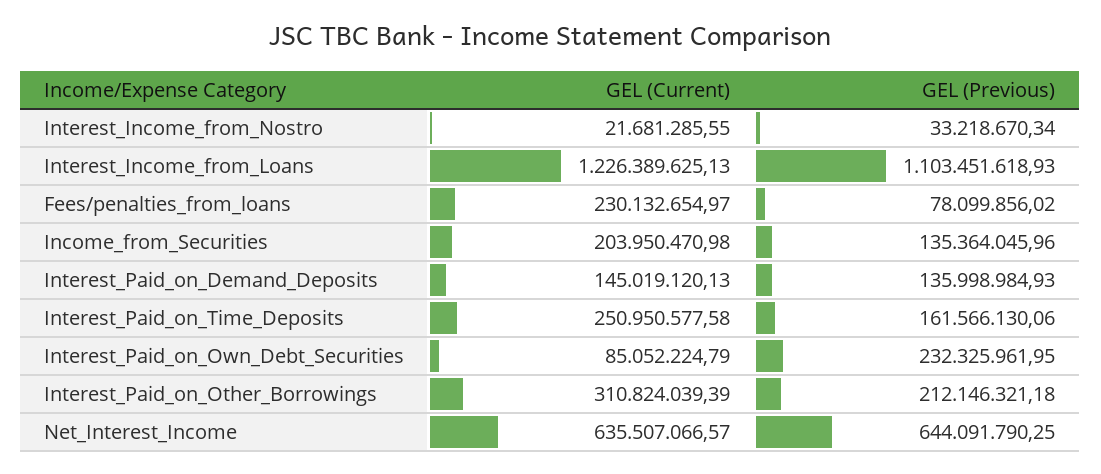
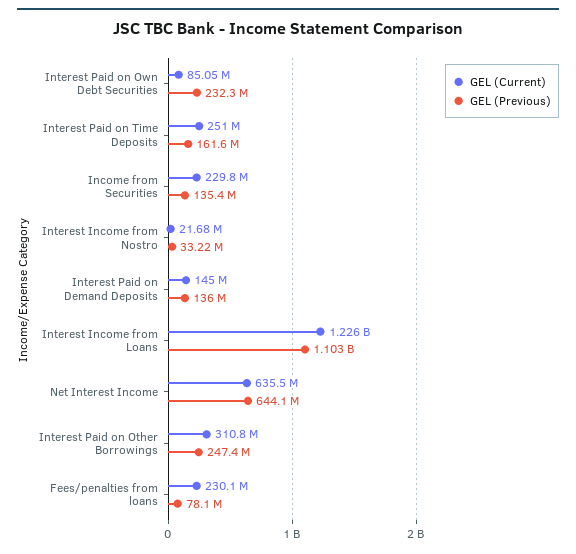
GEL (Current), Income_from_Securities: 203950470.98 -> 229800000
GEL (Previous), Interest_Paid_on_Other_Borrowings: 212146321.18 -> 247400000

